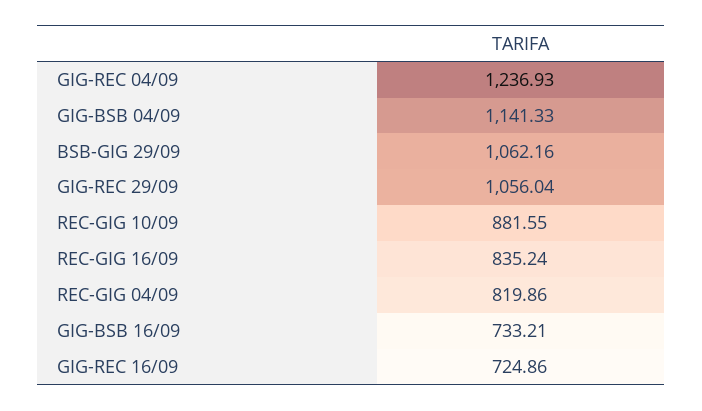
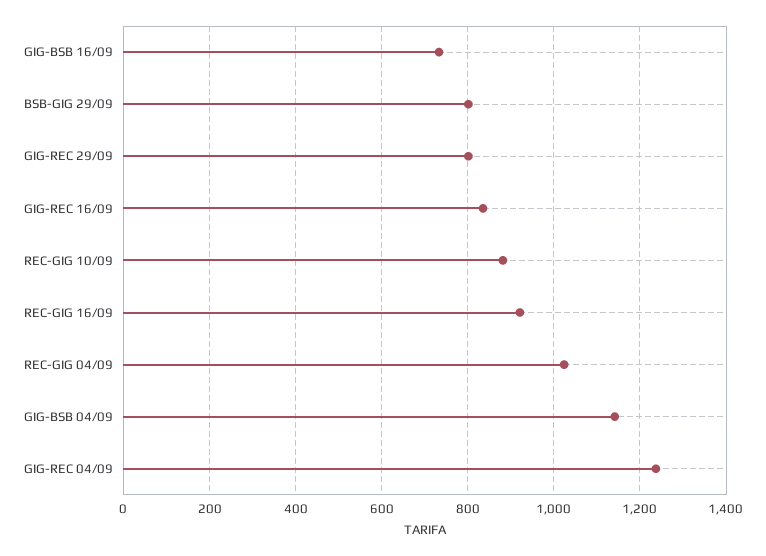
BSB-GIG 29/09: 1062.16 -> 800
GIG-REC 29/09: 1056.04 -> 800
REC-GIG 16/09: 835.24 -> 920
REC-GIG 04/09: 819.86 -> 1020
GIG-REC 16/09: 724.86 -> 840

